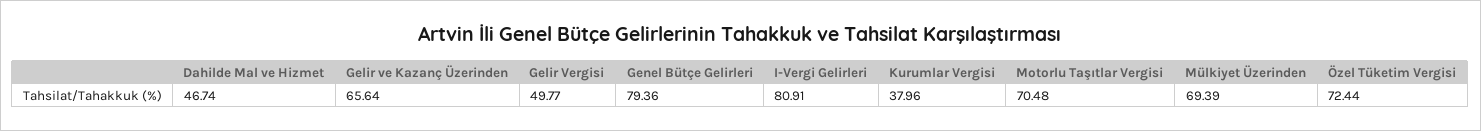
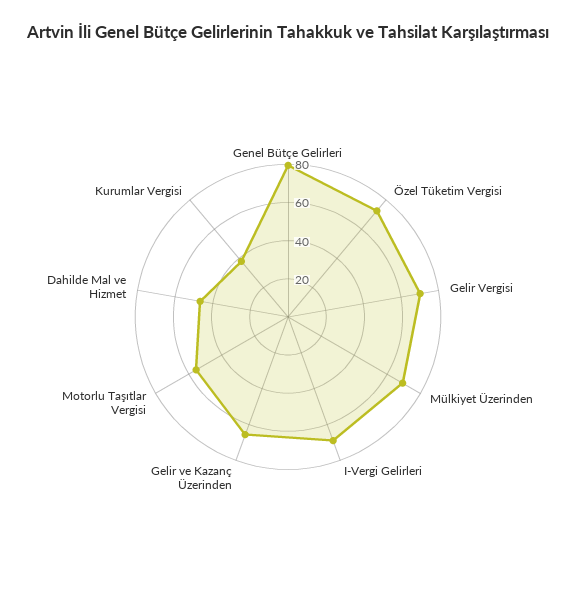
Gelir Vergisi: 49.77 -> 70
I-Vergi Gelirleri: 80.91 -> 70
Motorlu Taşıtlar Vergisi: 70.48 -> 55

